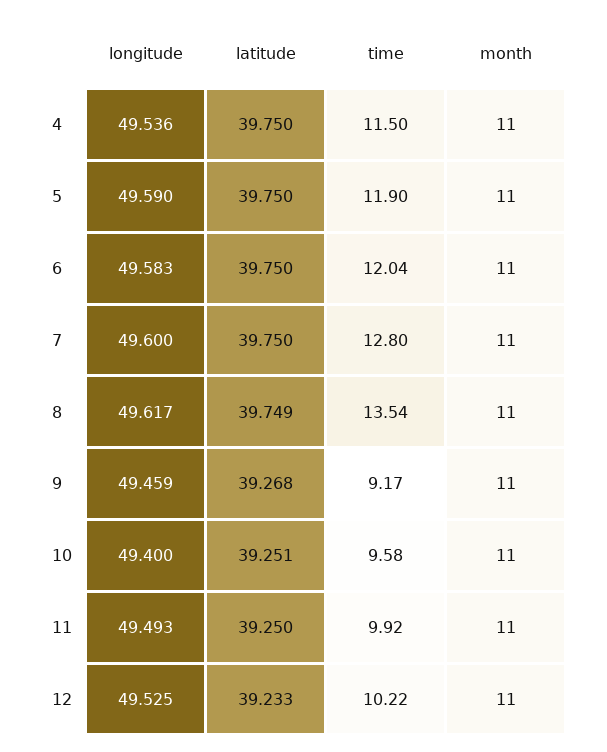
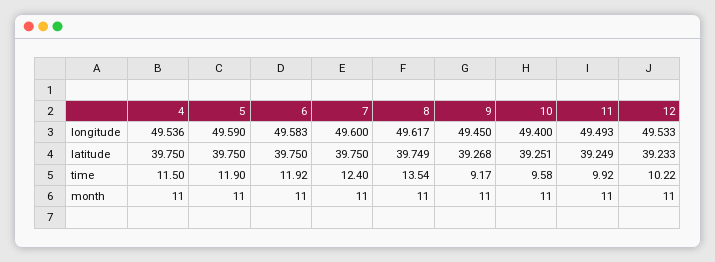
time, 6: 12.04 -> 11.92
time, 7: 12.8 -> 12.4
longitude, 9: 49.459 -> 49.45
latitude, 11: 39.25 -> 39.249
longitude, 12: 49.525 -> 49.533

